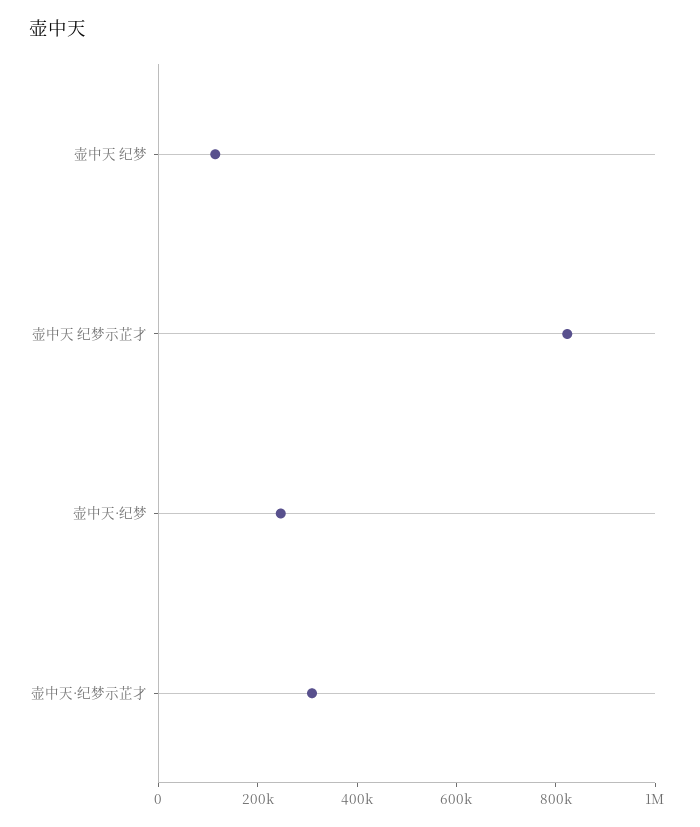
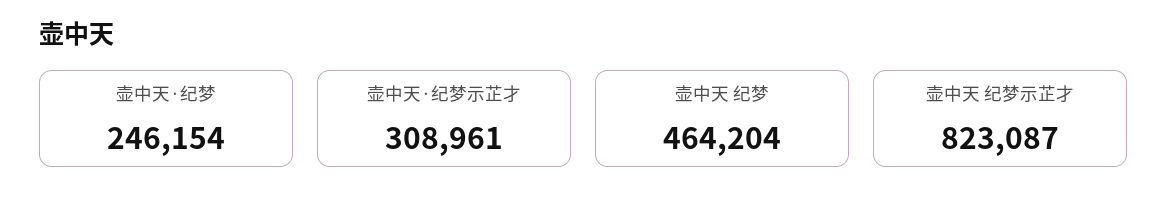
壶中天 纪梦: 100000 -> 464204

